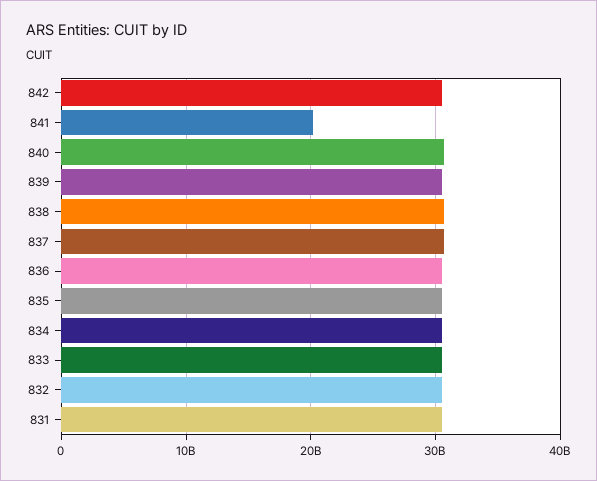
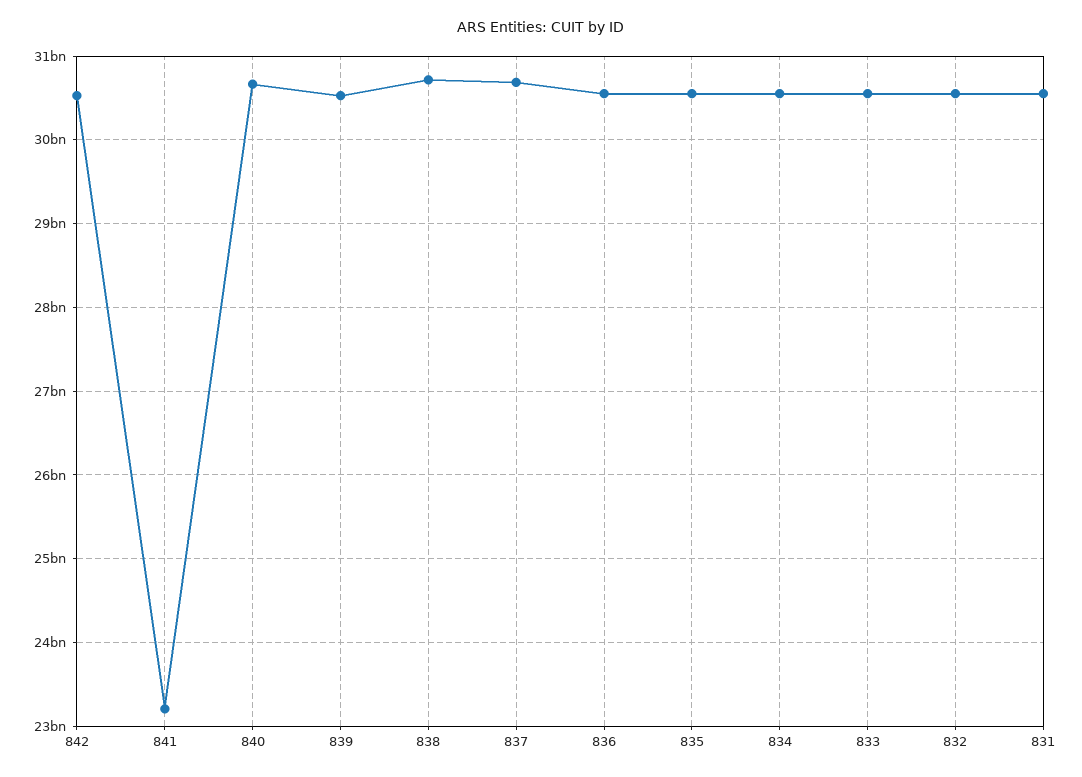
841: 20000000000 -> 23200000000

